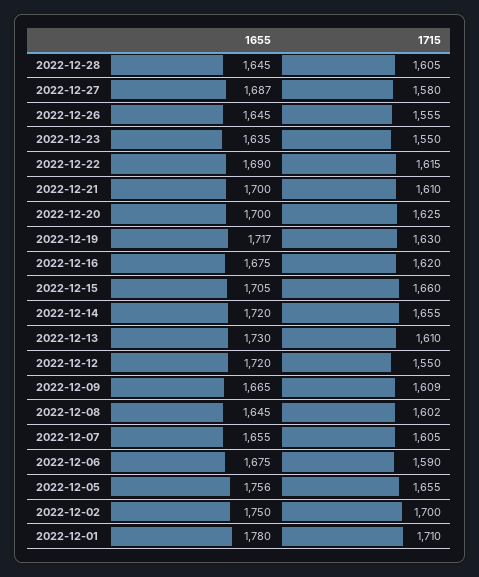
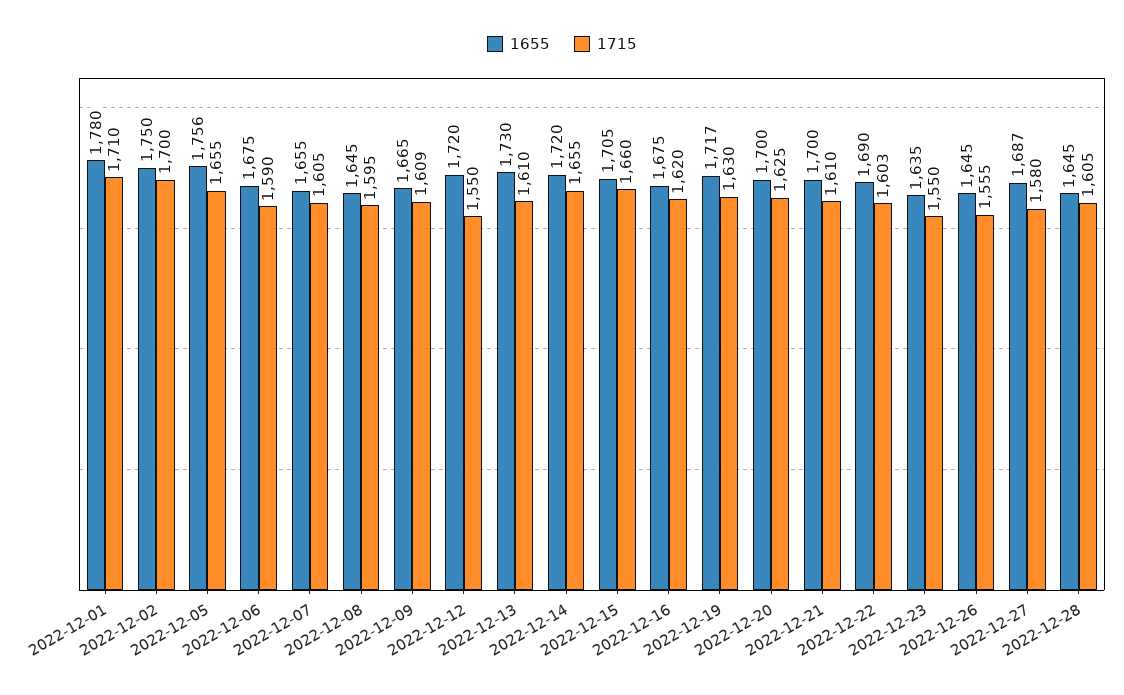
1715, 2022-12-22: 1615 -> 1603
1715, 2022-12-08: 1602 -> 1595

